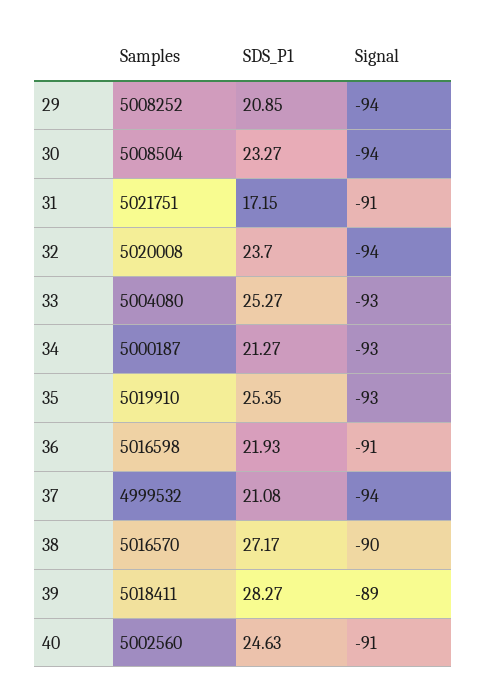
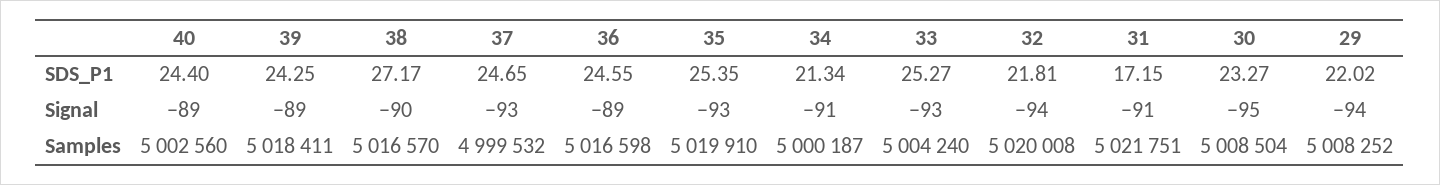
SDS_P1, 29: 20.85 -> 22.02
Signal, 30: -94 -> -95
SDS_P1, 32: 23.7 -> 21.81
Samples, 33: 5004080 -> 5004240
SDS_P1, 34: 21.27 -> 21.34
Signal, 34: -93 -> -91
SDS_P1, 36: 21.93 -> 24.55
Signal, 36: -91 -> -89
SDS_P1, 37: 21.08 -> 24.65
Signal, 37: -94 -> -93
SDS_P1, 39: 28.27 -> 24.25
SDS_P1, 40: 24.63 -> 24.4
Signal, 40: -91 -> -89

